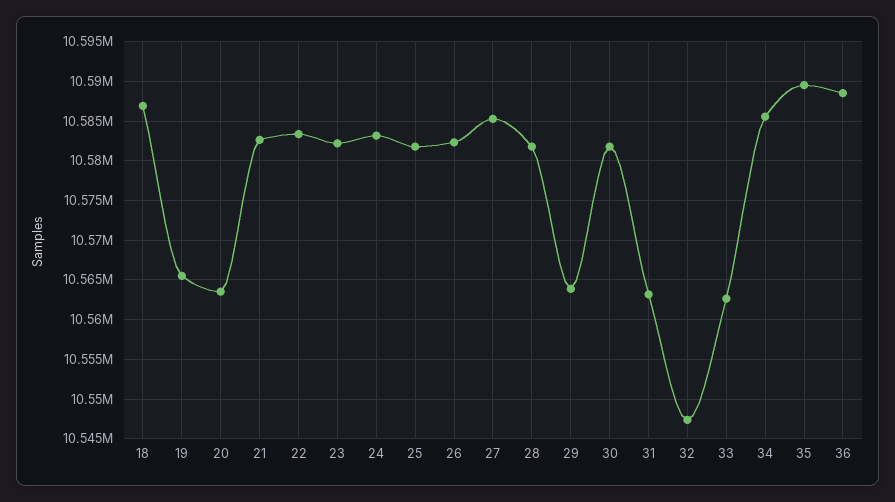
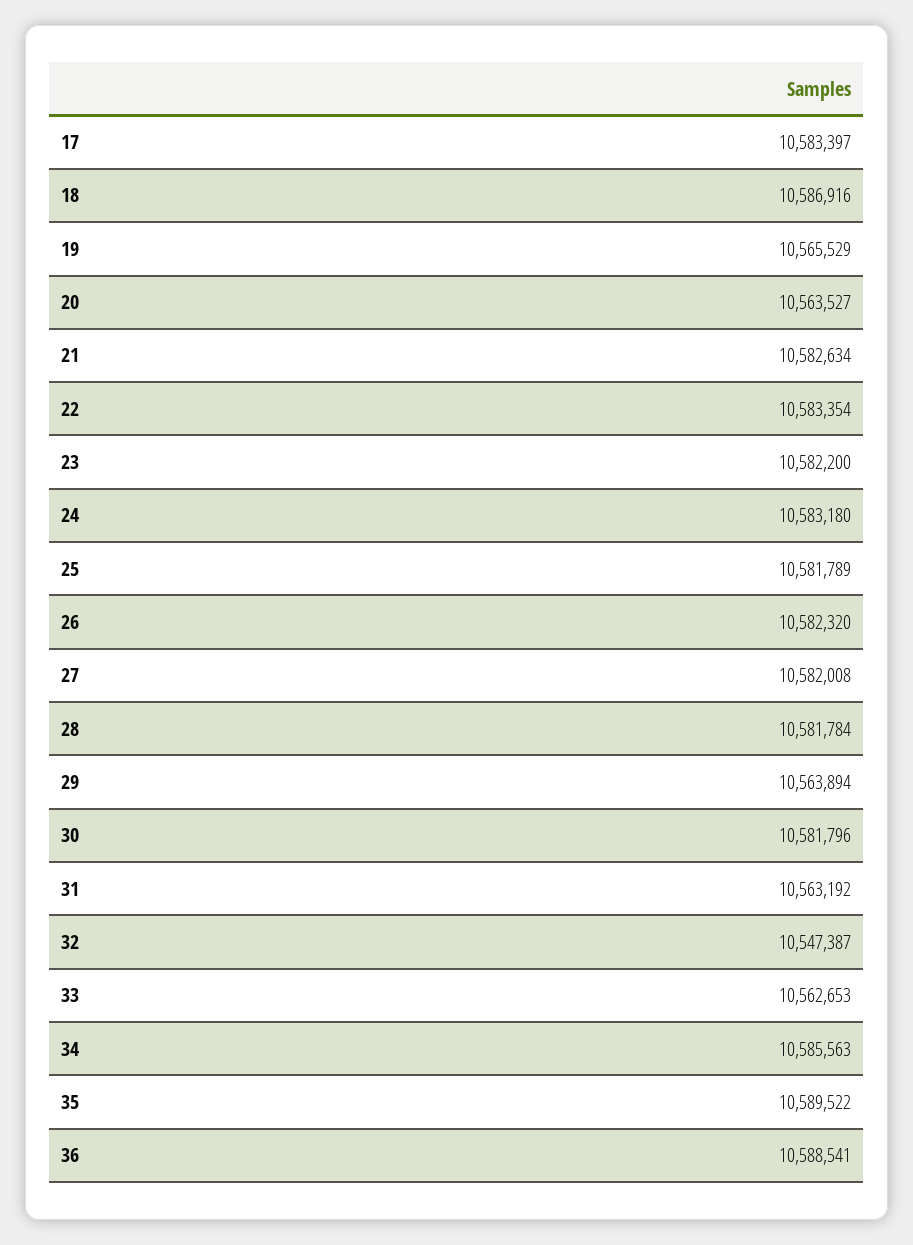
27: 10585000 -> 10582008
17: none -> 10583397

